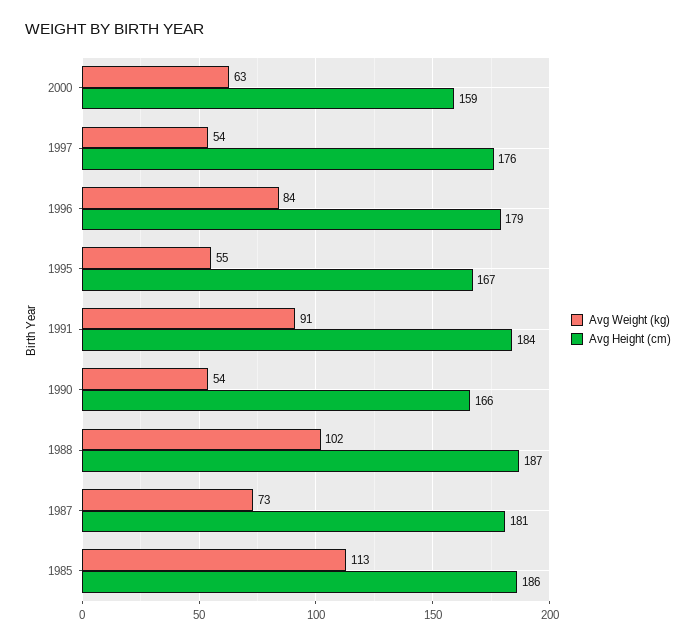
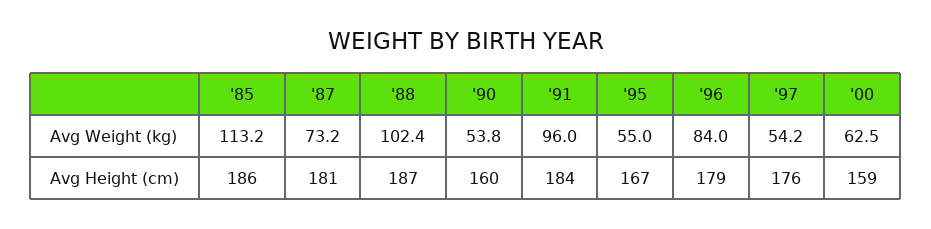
Avg Weight (kg), 1991: 91 -> 96
Avg Height (cm), 1990: 166 -> 160

